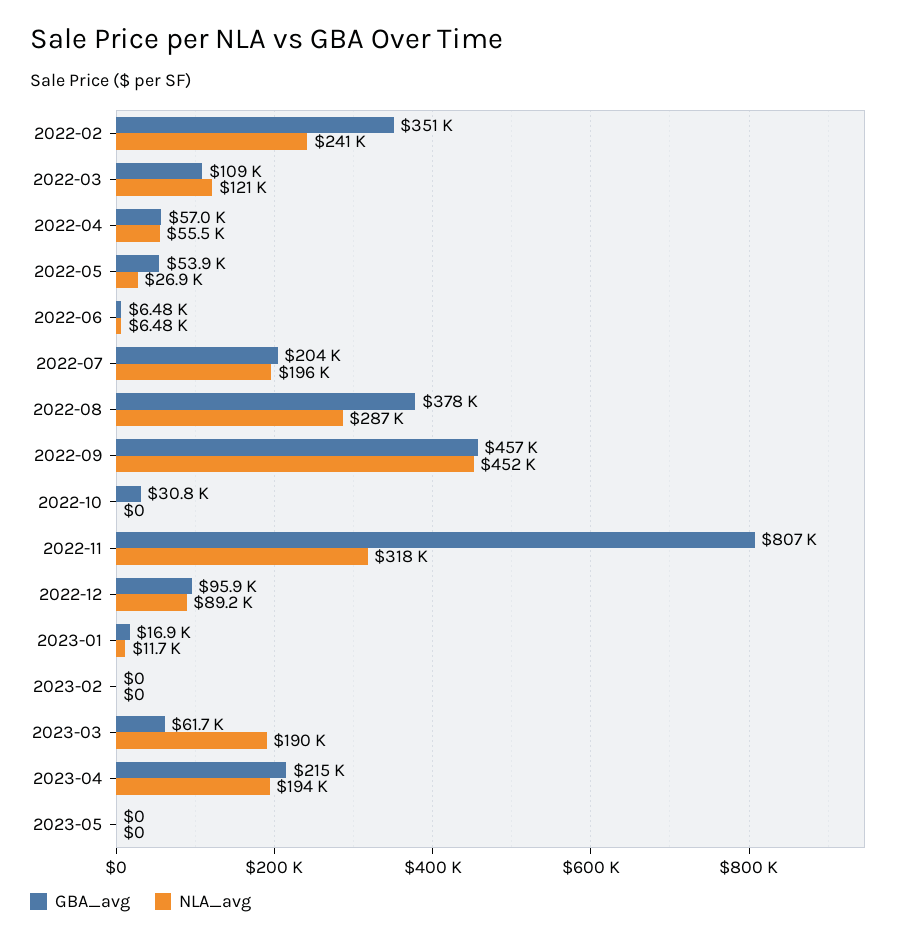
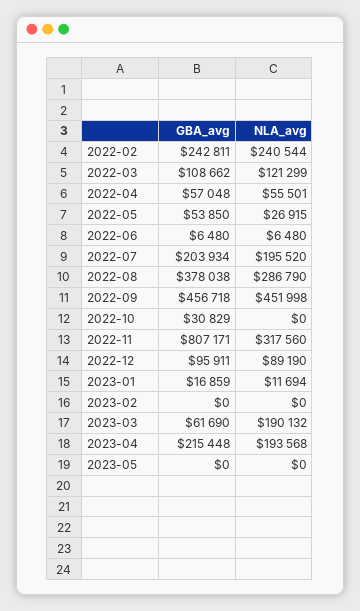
GBA_avg, 2022-02: 351000 -> 242811

